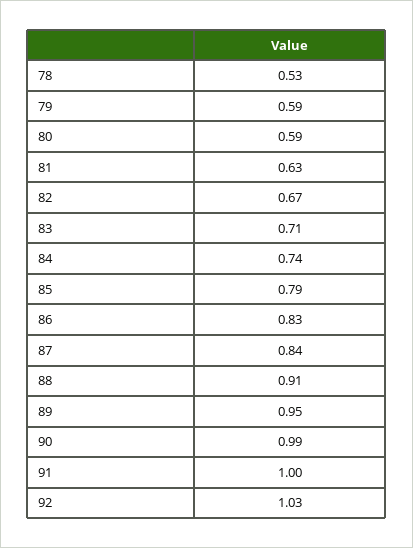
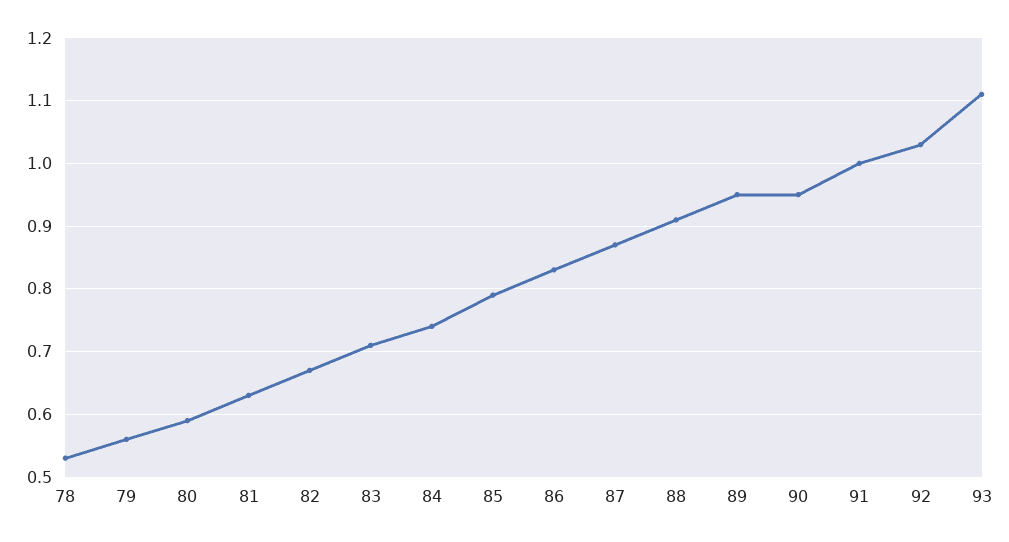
79: 0.59 -> 0.56
87: 0.84 -> 0.87
90: 0.99 -> 0.95
93: none -> 1.11

